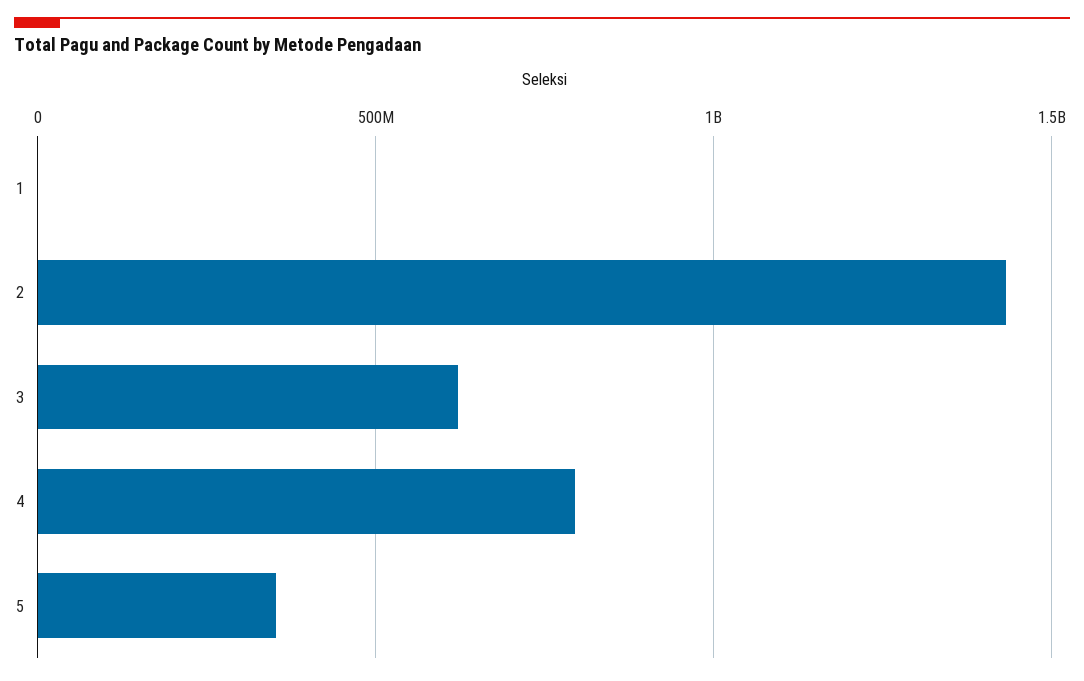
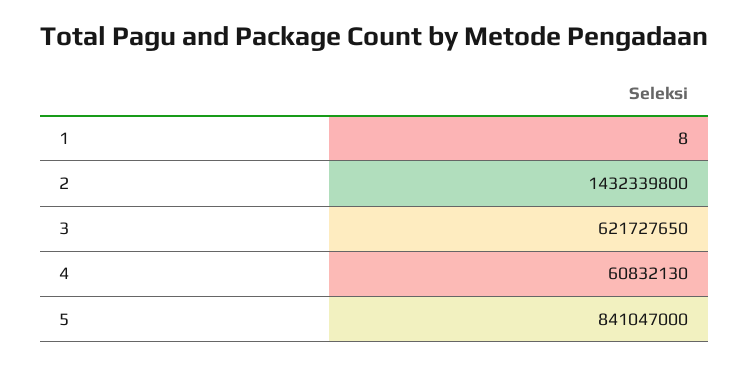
4: 800000000 -> 60832130
5: 350000000 -> 841047000

